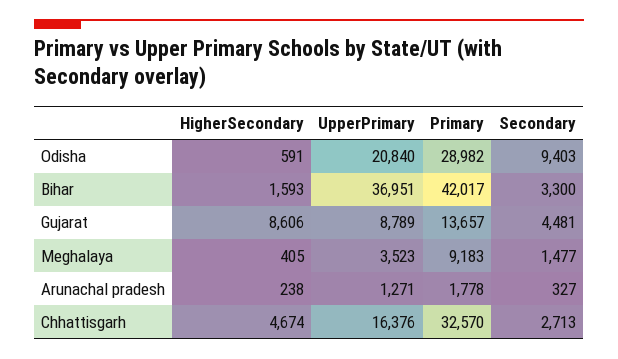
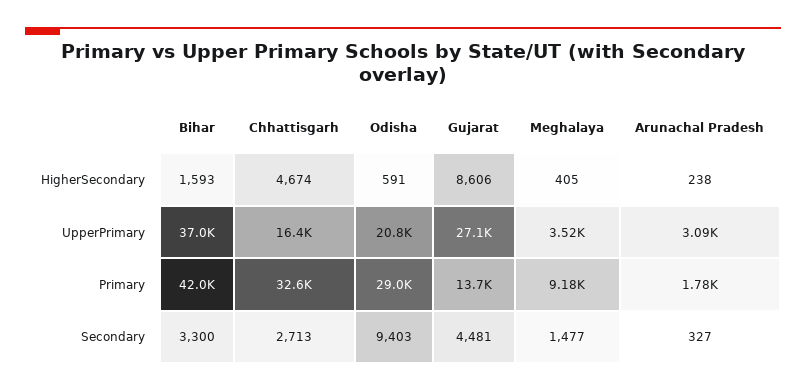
UpperPrimary, Gujarat: 8789 -> 27100
UpperPrimary, Arunachal pradesh: 1271 -> 3090

